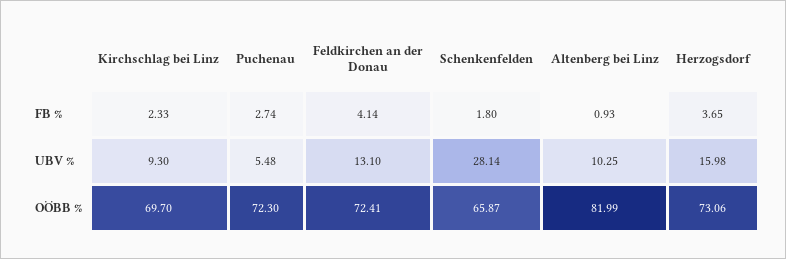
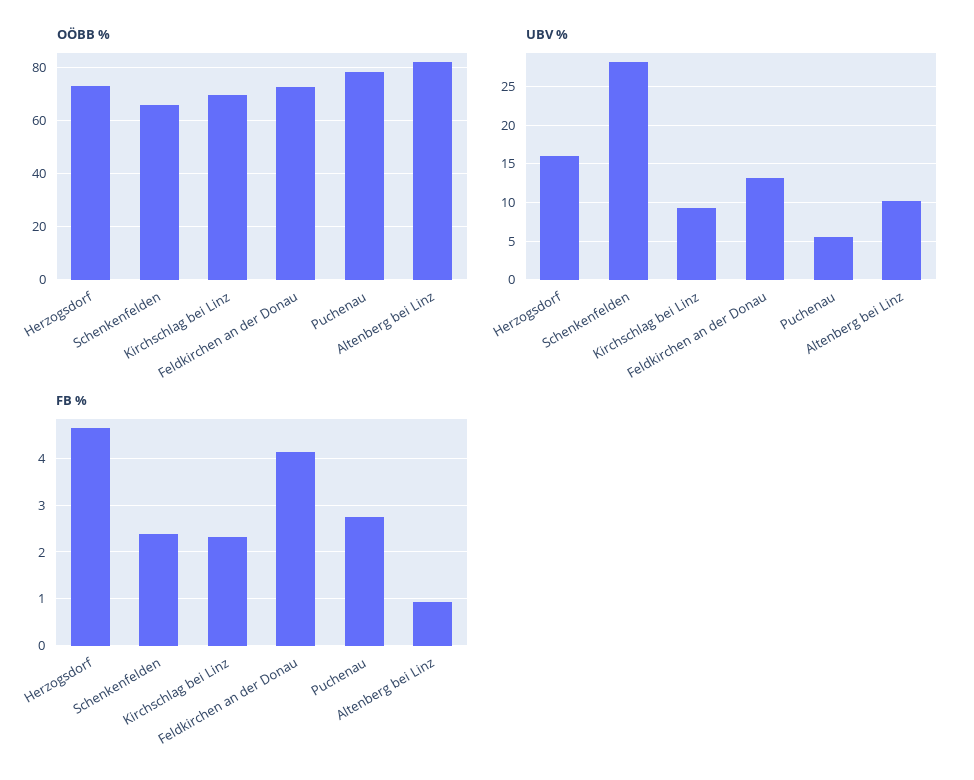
FB %, Schenkenfelden: 1.8 -> 2.4
FB %, Herzogsdorf: 3.65 -> 4.6
OÖBB %, Puchenau: 72.3 -> 77.5

